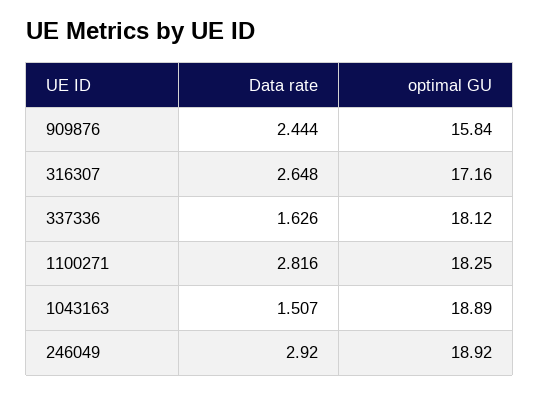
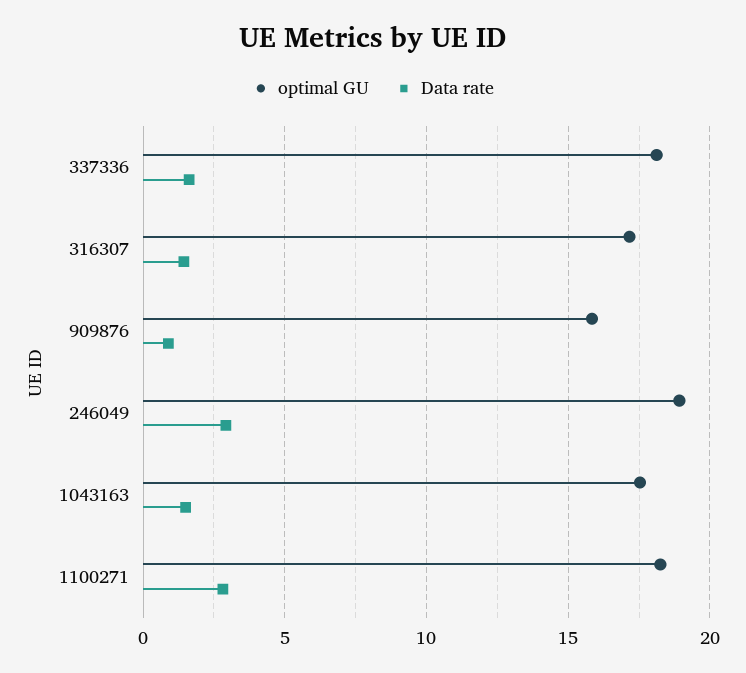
Data rate, 909876: 2.444 -> 1
Data rate, 316307: 2.648 -> 1.5
optimal GU, 1043163: 18.89 -> 17.5

